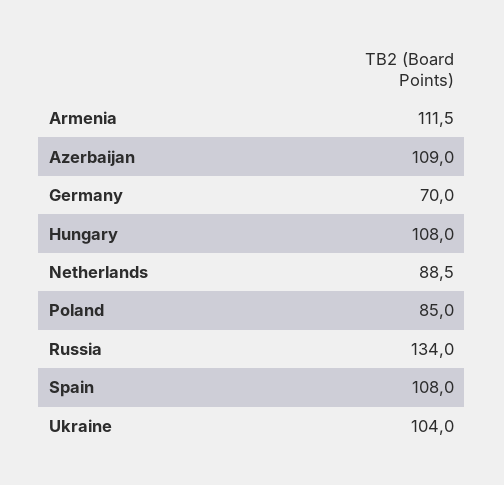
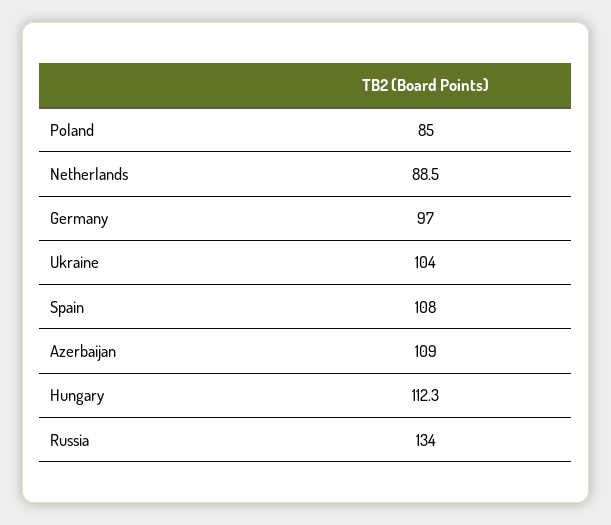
Armenia: 111.5 -> none
Germany: 70 -> 97
Hungary: 108 -> 112.3

